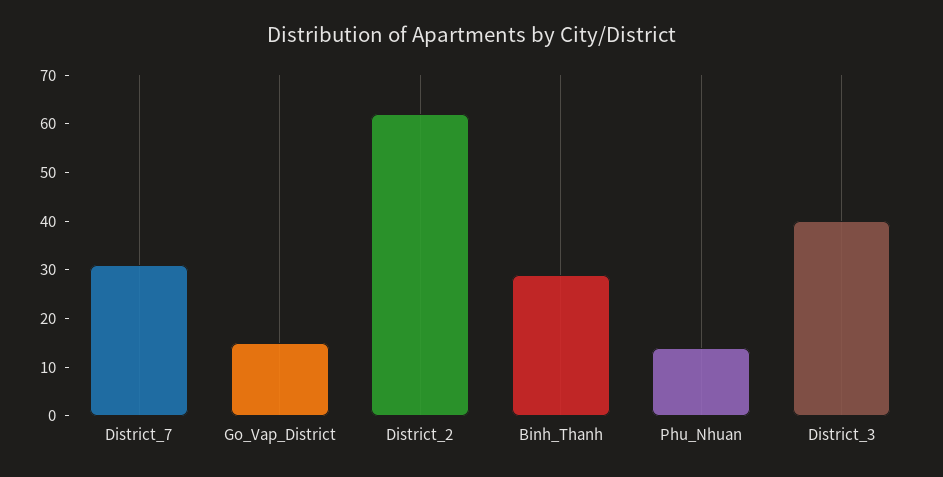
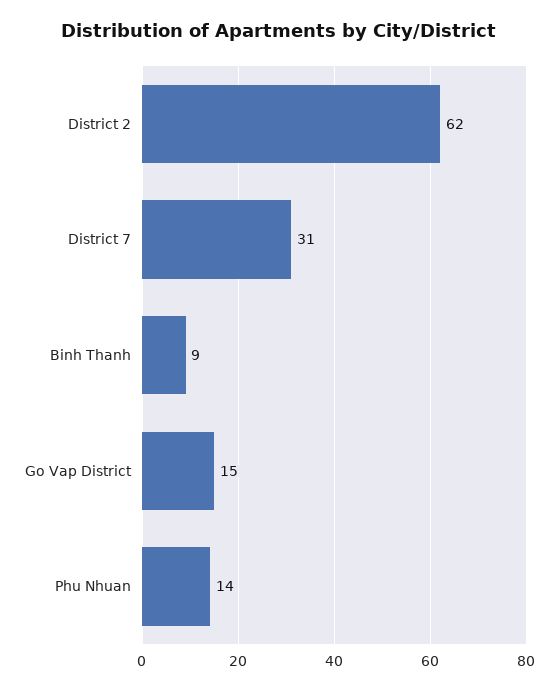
Binh_Thanh: 30 -> 9
District_3: 40 -> none

